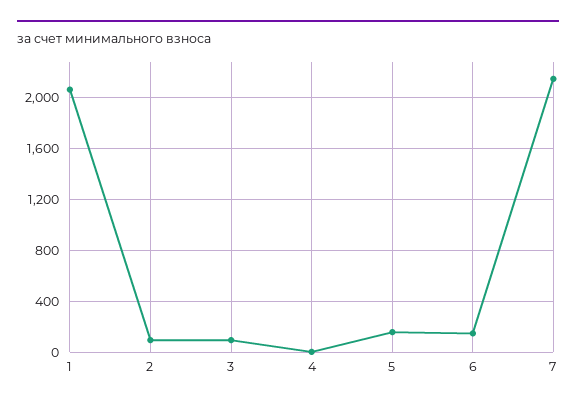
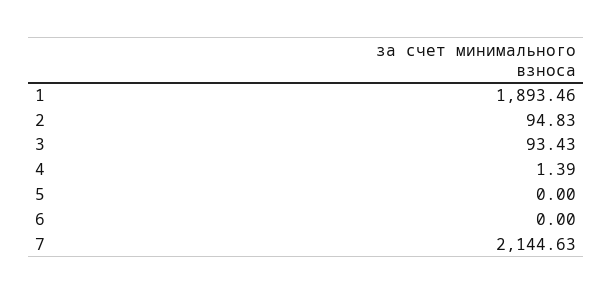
1: 2050 -> 1893.46
5: 150 -> 0
6: 150 -> 0

